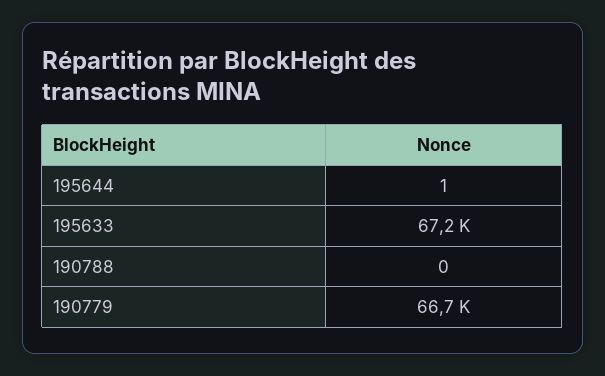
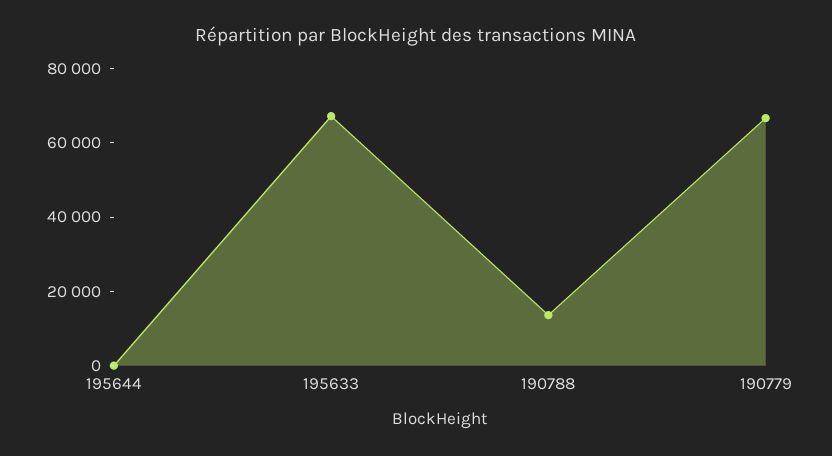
190788: 0 -> 15000

